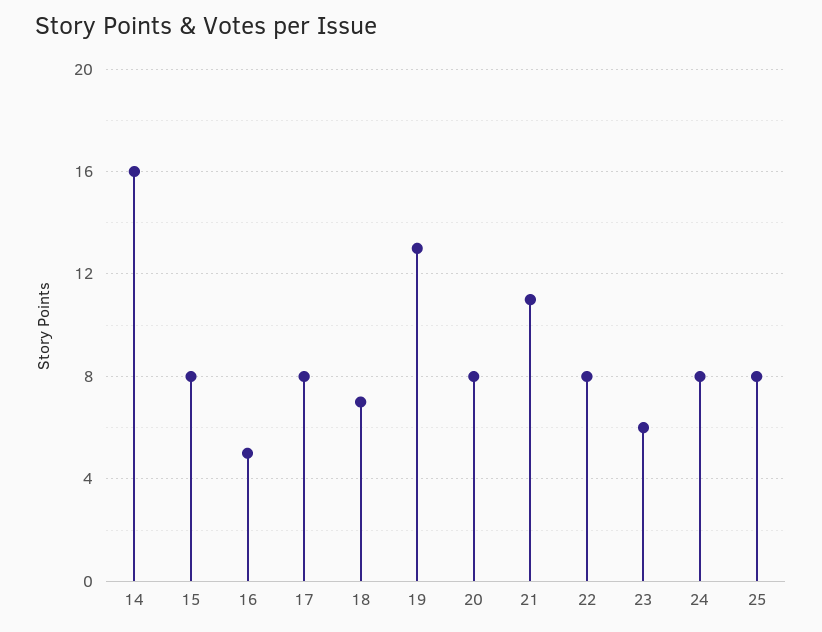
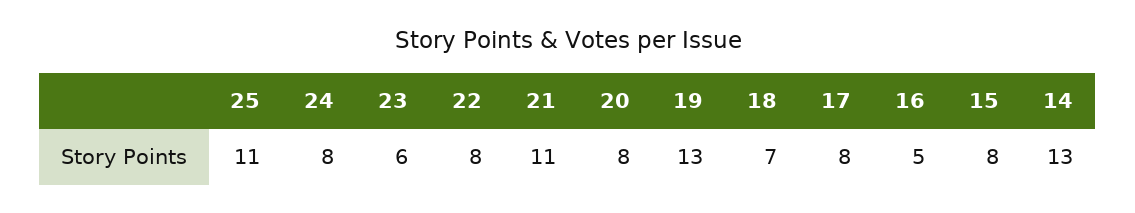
14: 16 -> 13
25: 8 -> 11

